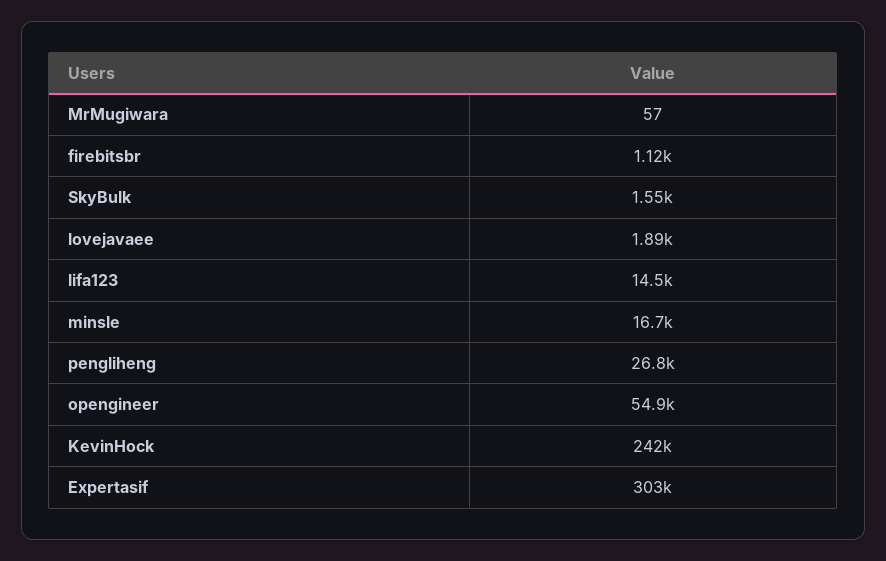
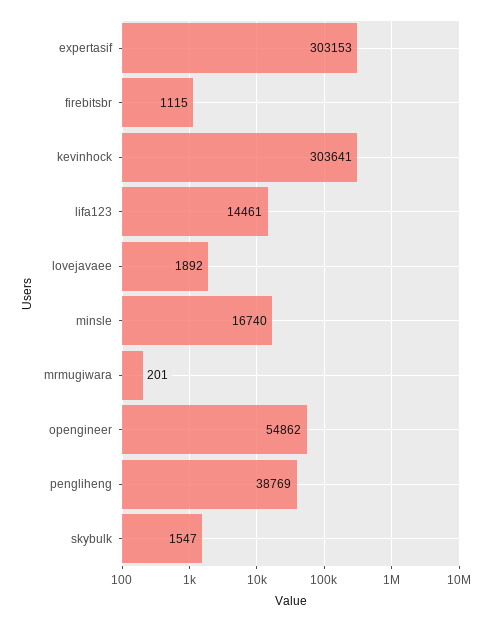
MrMugiwara: 57 -> 201
pengliheng: 26800 -> 38769
KevinHock: 242000 -> 303641

